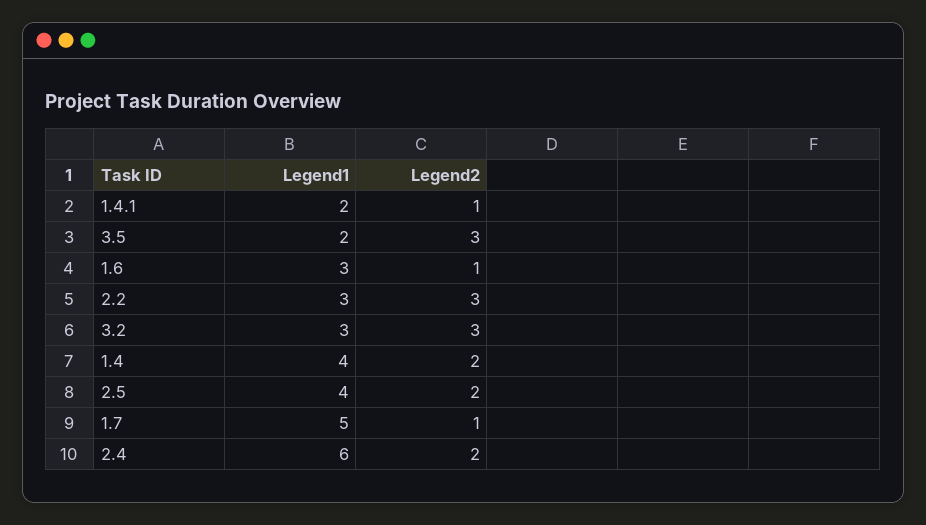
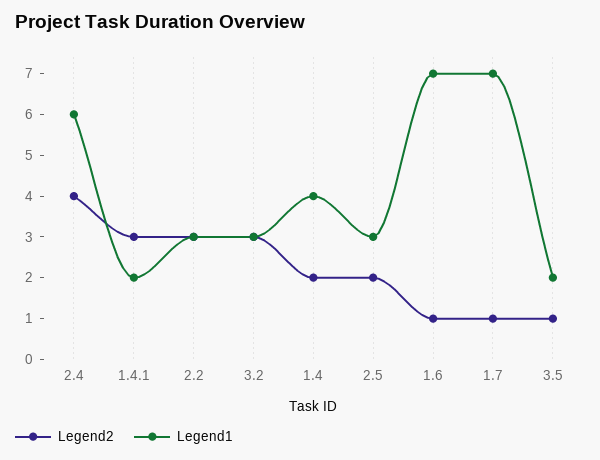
Legend2, 1.4.1: 1 -> 3
Legend2, 3.5: 3 -> 1
Legend1, 1.6: 3 -> 7
Legend1, 2.5: 4 -> 3
Legend1, 1.7: 5 -> 7
Legend2, 2.4: 2 -> 4

